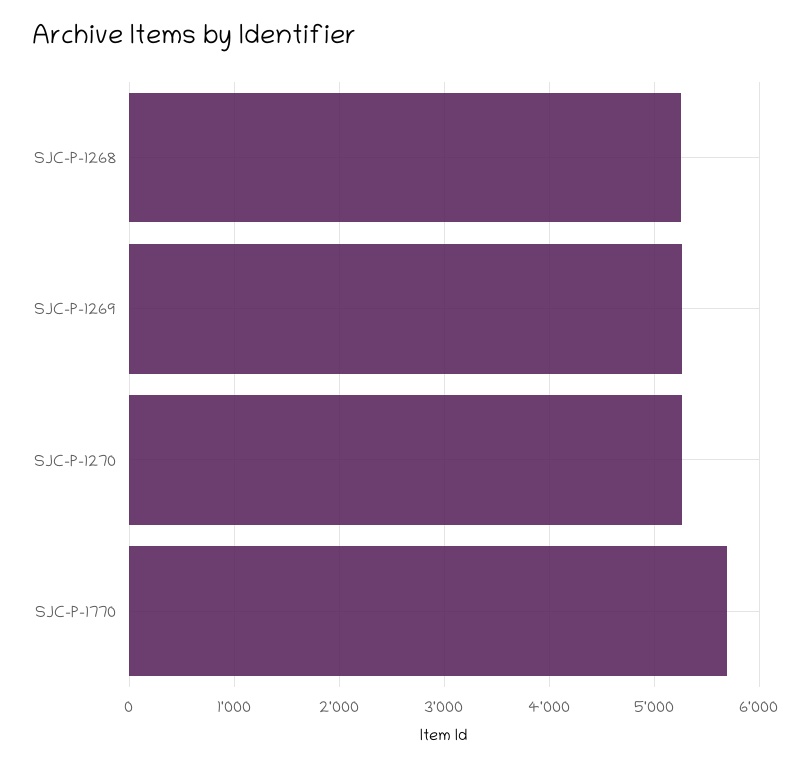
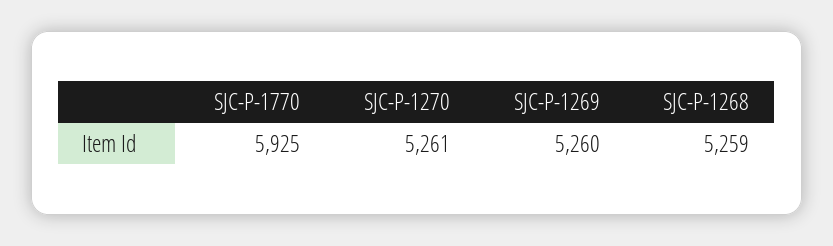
SJC-P-1770: 5700 -> 5925

